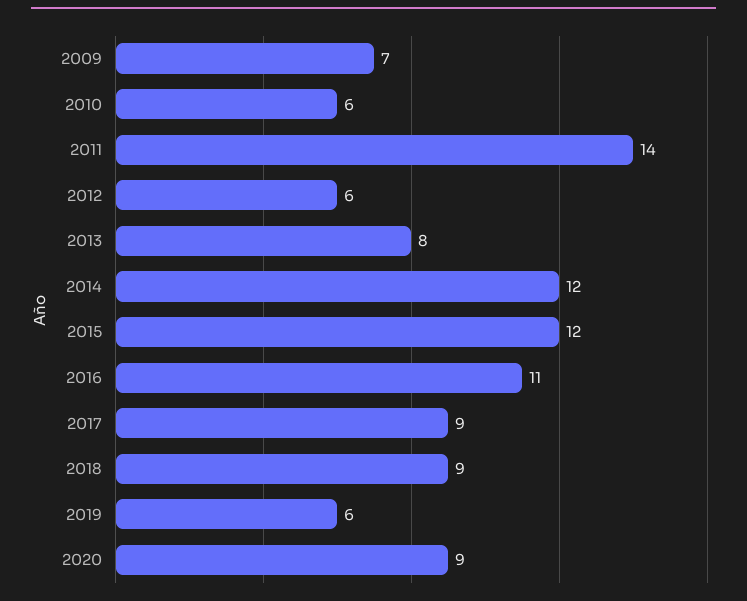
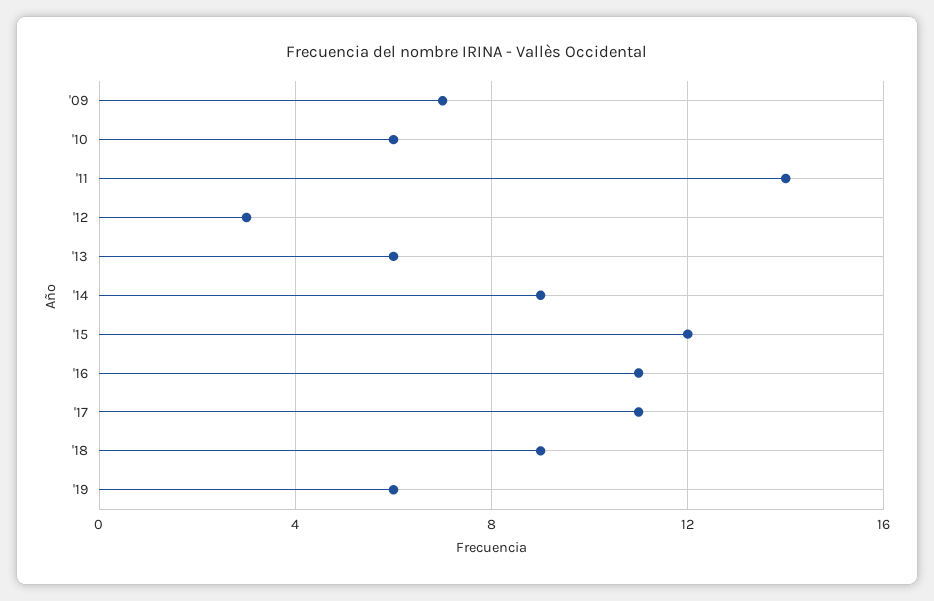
2012: 6 -> 3
2013: 8 -> 6
2014: 12 -> 9
2017: 9 -> 11
2020: 9 -> none

